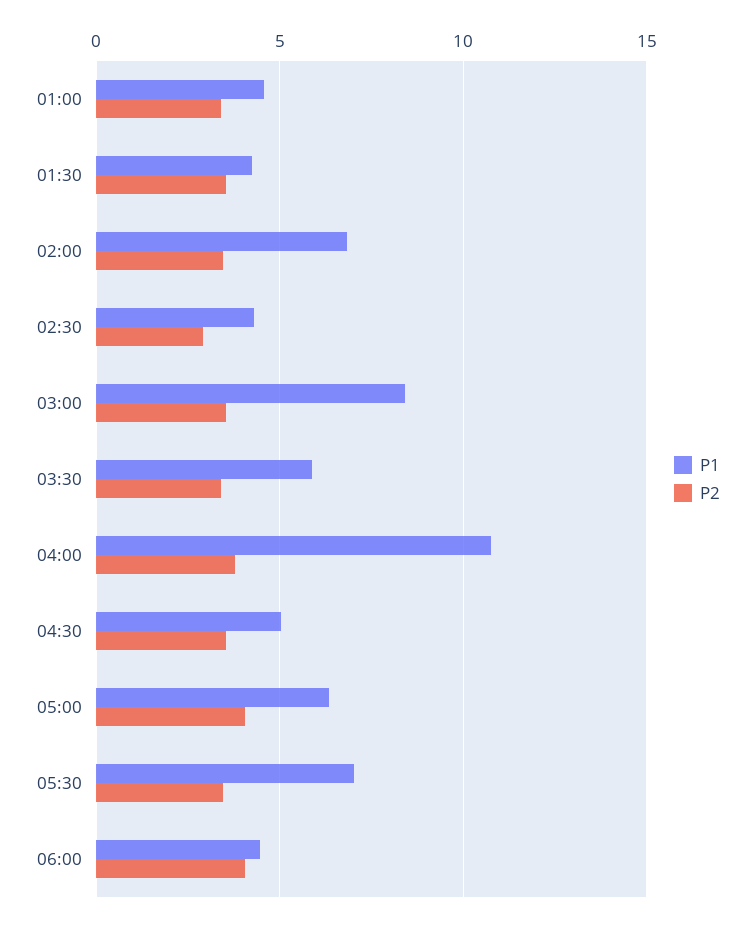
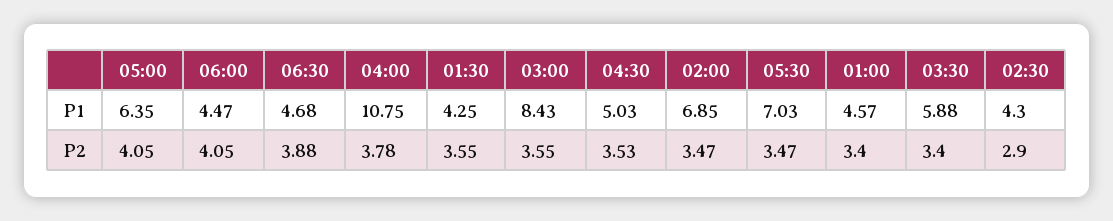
P1, 06:30: none -> 4.68
P2, 06:30: none -> 3.88

